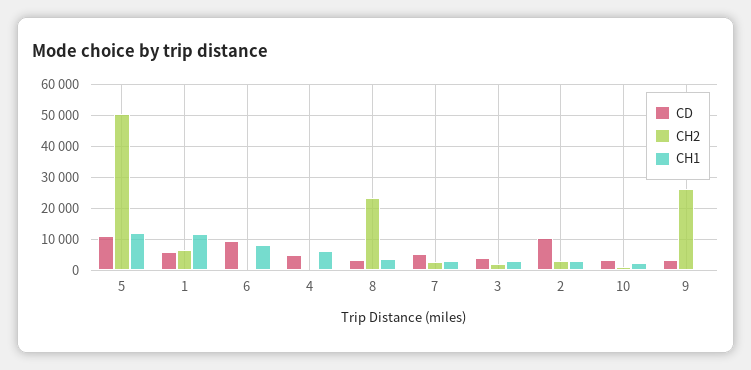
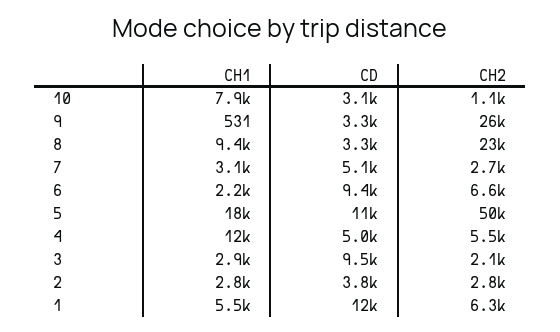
CH1, 5: 12000 -> 18000
CD, 1: 6000 -> 12000
CH1, 1: 12000 -> 5500
CH2, 6: 0 -> 6600
CH1, 6: 8000 -> 2200
CH2, 4: 0 -> 5500
CH1, 4: 6000 -> 12000
CH1, 8: 4000 -> 9400
CD, 3: 4000 -> 9500
CD, 2: 10000 -> 3800
CH1, 10: 2000 -> 7900

